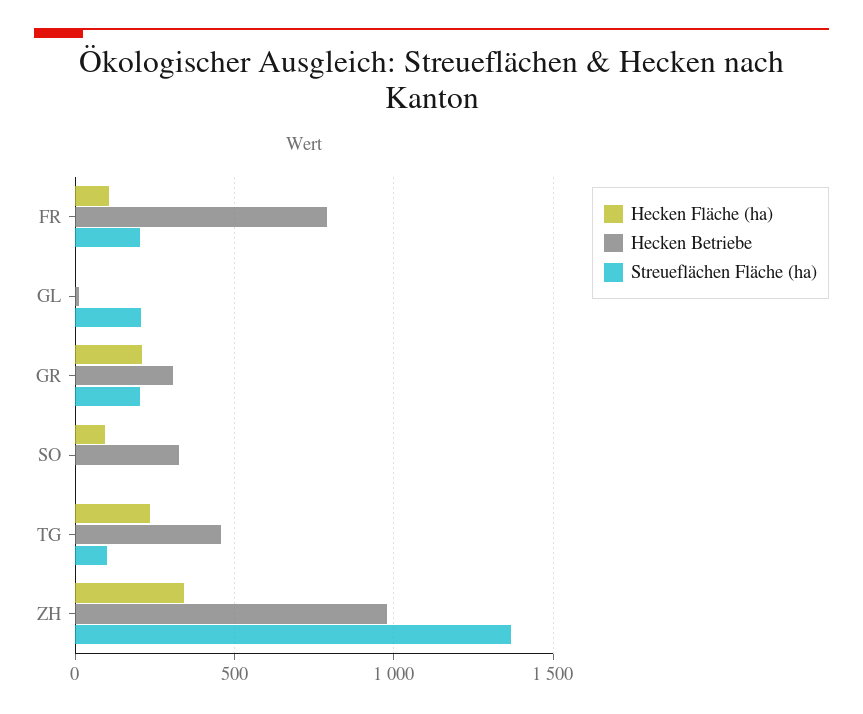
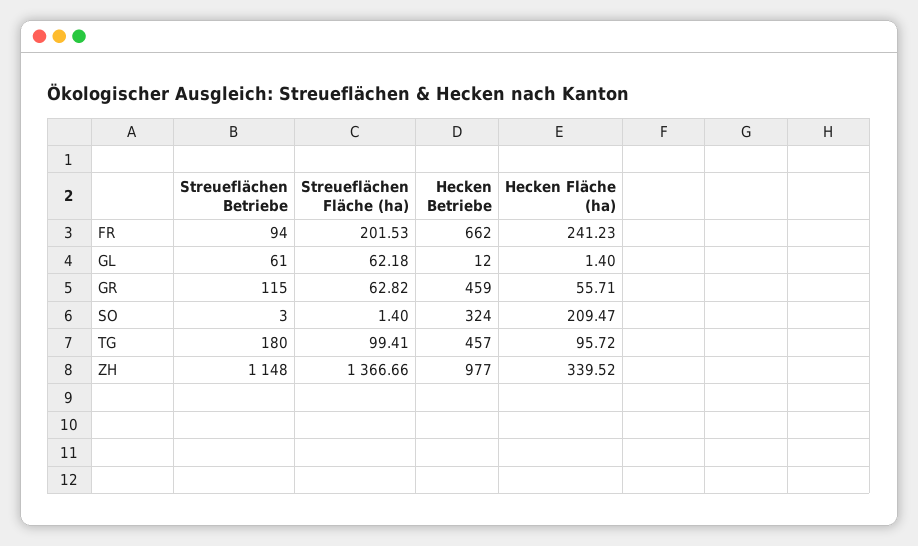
Hecken Fläche (ha), FR: 100 -> 241.23
Hecken Betriebe, FR: 800 -> 662
Streueflächen Fläche (ha), GL: 200 -> 62.18
Hecken Fläche (ha), GR: 200 -> 55.71
Hecken Betriebe, GR: 300 -> 459
Streueflächen Fläche (ha), GR: 200 -> 62.82
Hecken Fläche (ha), SO: 100 -> 209.47
Hecken Fläche (ha), TG: 250 -> 95.72
Streueflächen Betriebe, FR: none -> 94
Streueflächen Betriebe, GL: none -> 61
Streueflächen Betriebe, GR: none -> 115
Streueflächen Betriebe, SO: none -> 3
Streueflächen Betriebe, TG: none -> 180
Streueflächen Betriebe, ZH: none -> 1148

